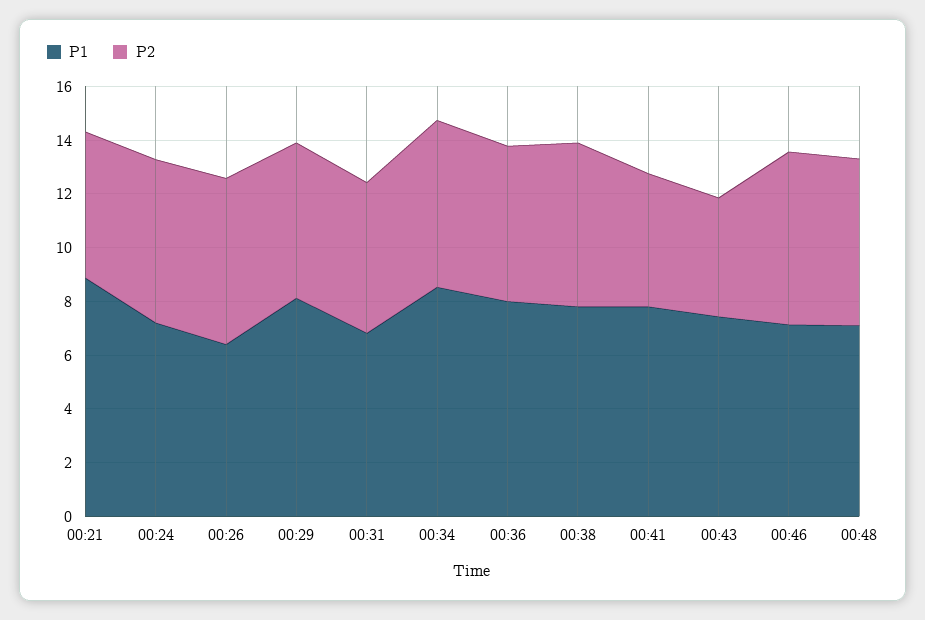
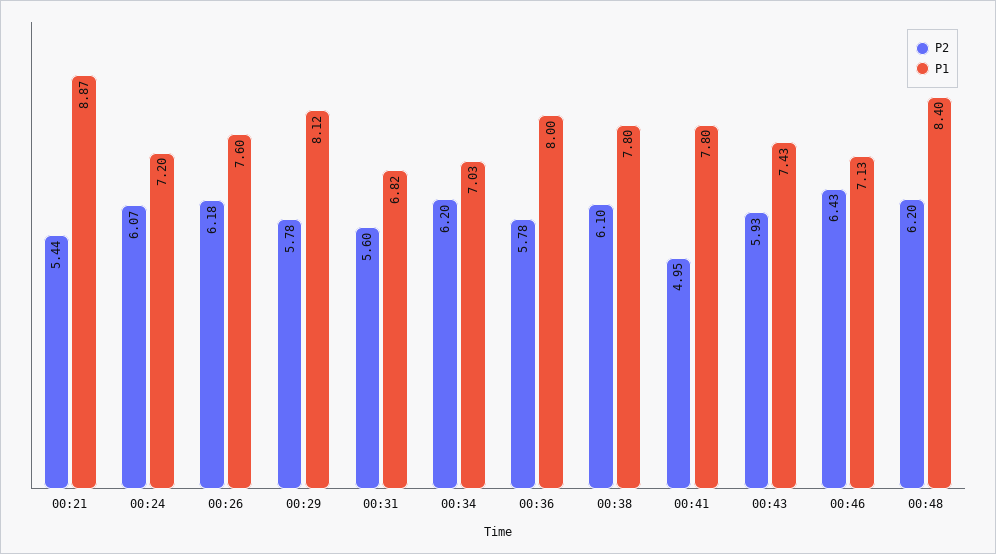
P1, 00:26: 6.5 -> 7.6
P1, 00:34: 8.5 -> 7.03
P2, 00:43: 4.5 -> 5.93
P1, 00:48: 7 -> 8.4

